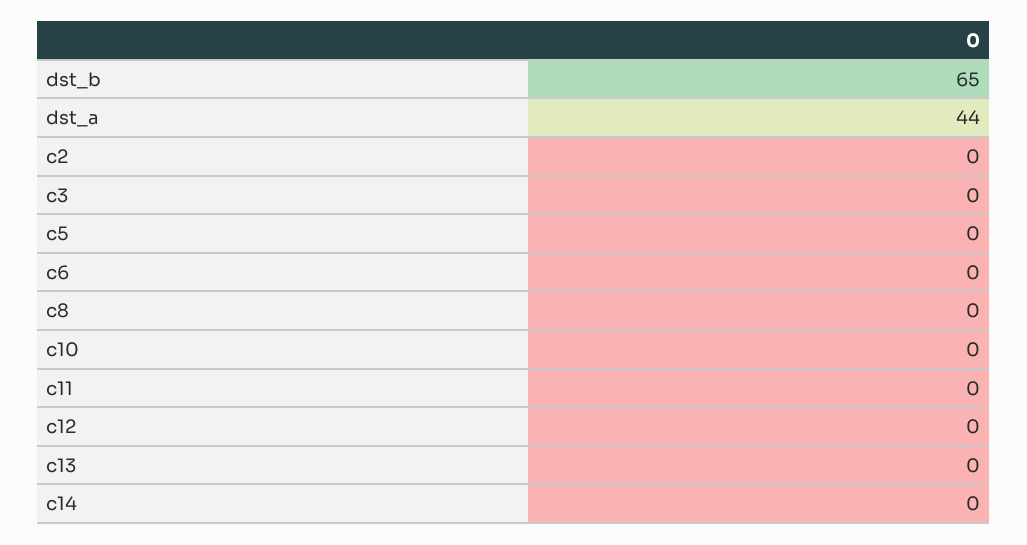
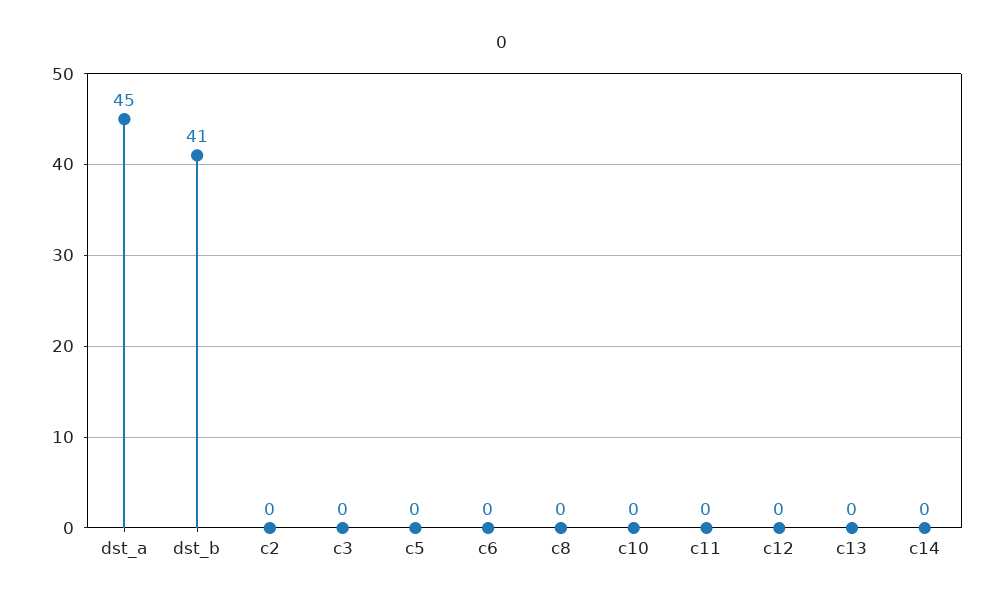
dst_b: 65 -> 41
dst_a: 44 -> 45

